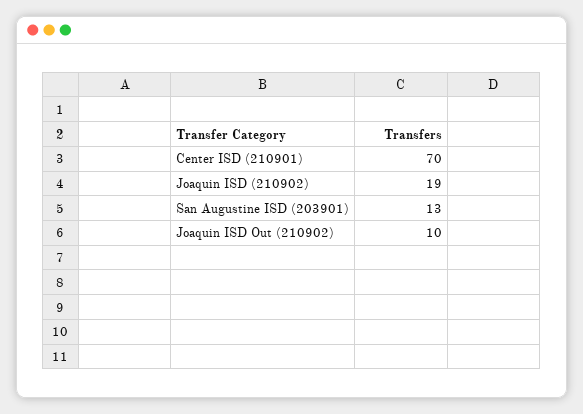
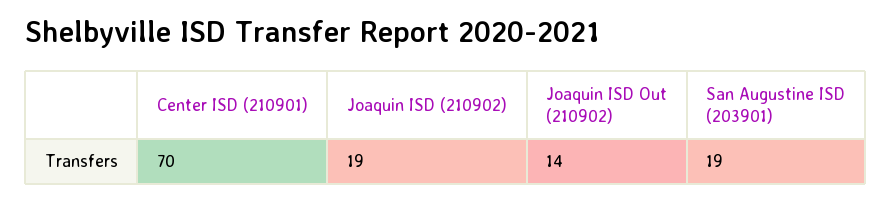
San Augustine ISD (203901): 13 -> 19
Joaquin ISD Out (210902): 10 -> 14

